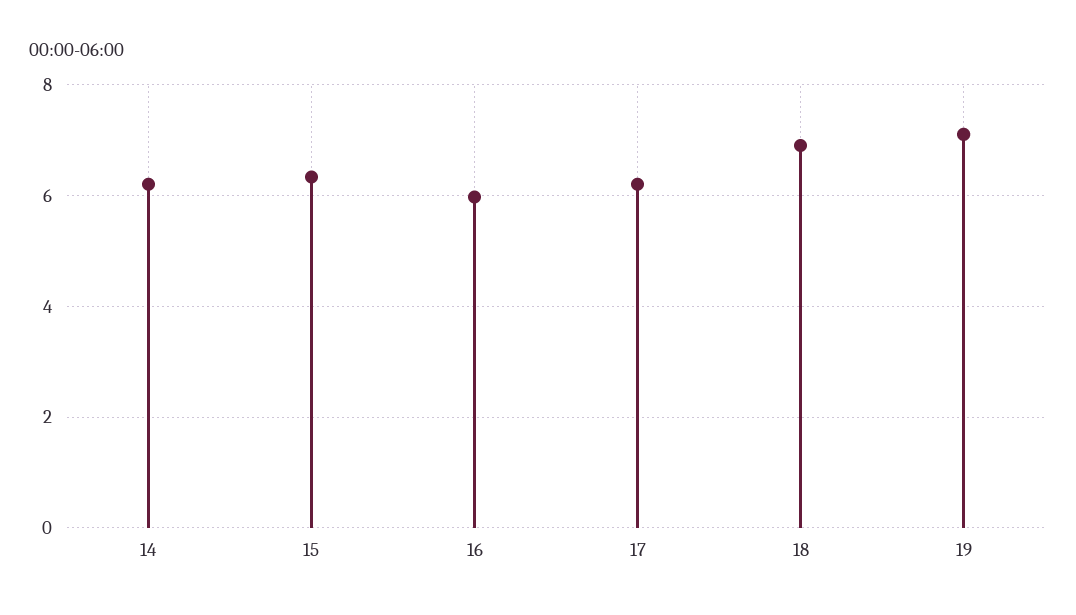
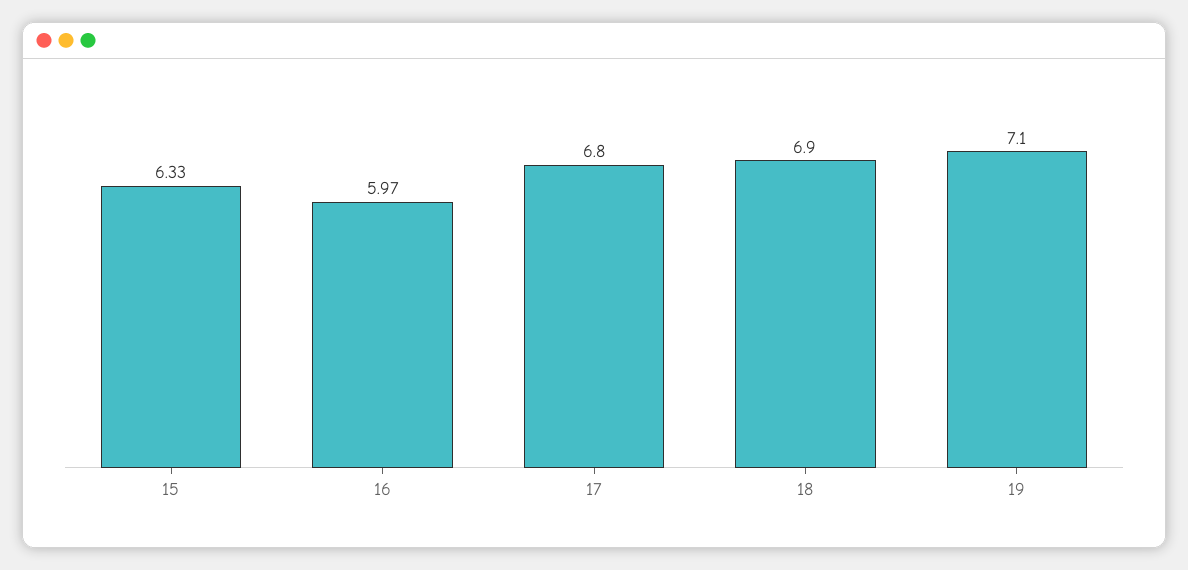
14: 6.2 -> none
17: 6.2 -> 6.8

